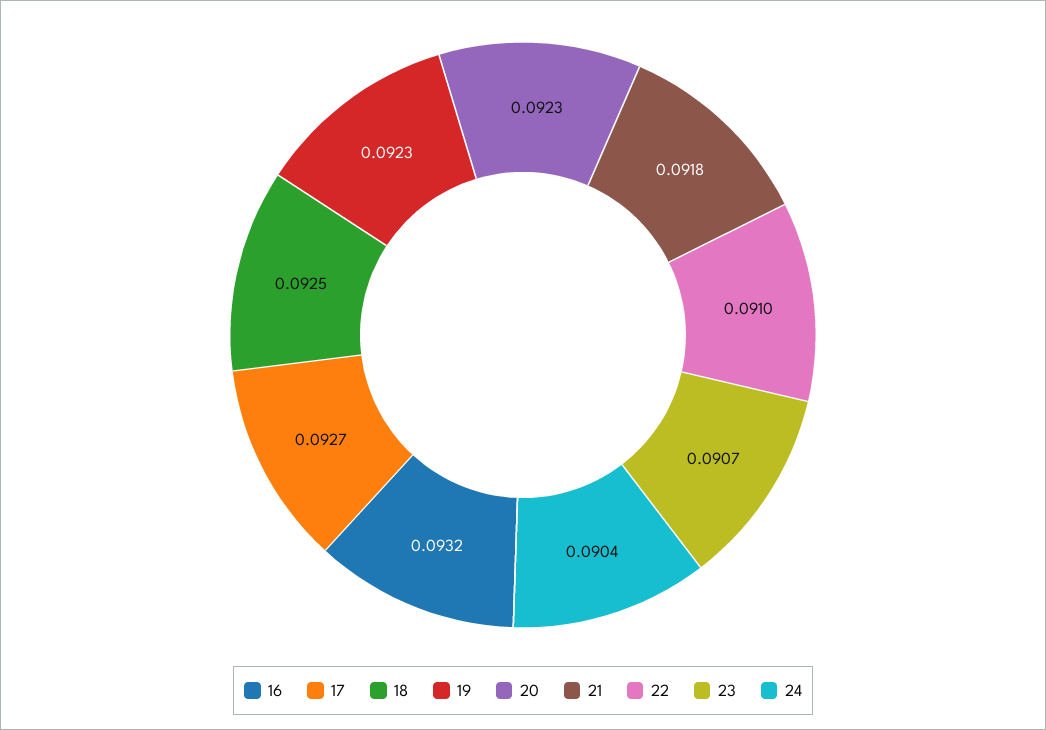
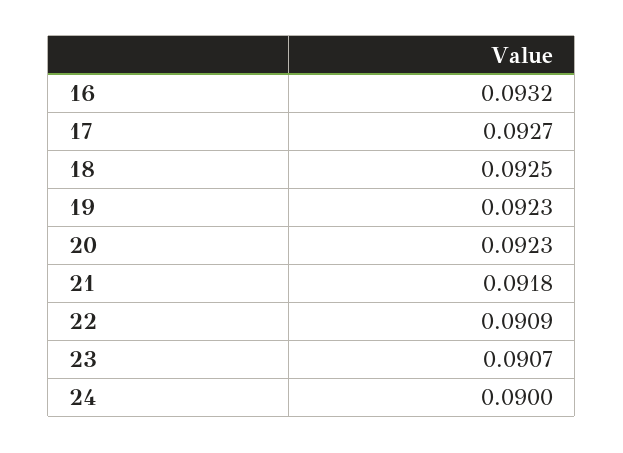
22: 0.091 -> 0.0909
24: 0.0904 -> 0.09

